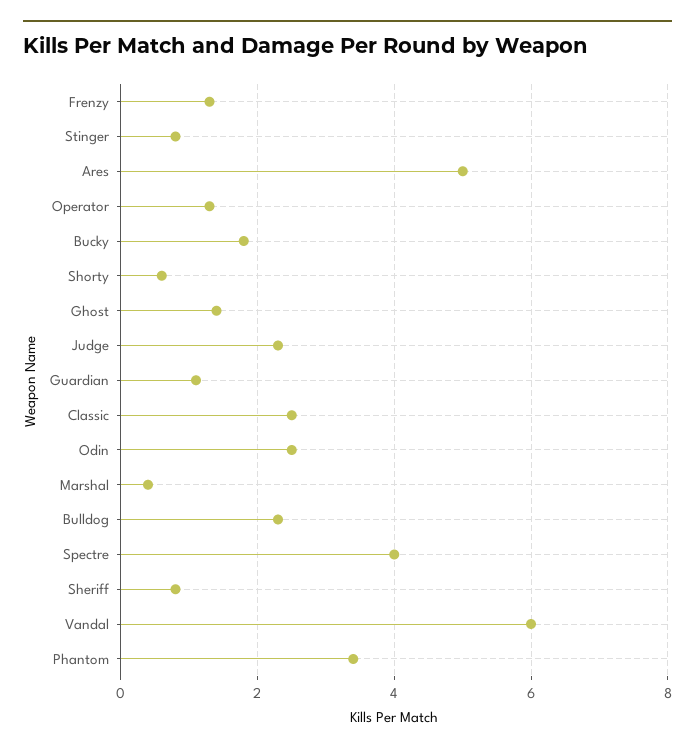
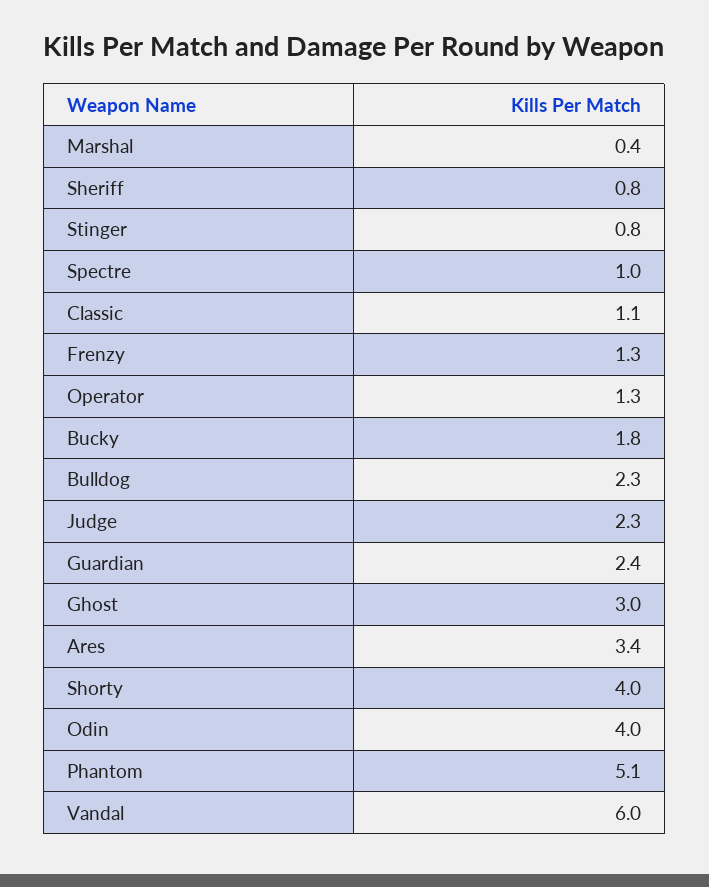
Ares: 5 -> 3.4
Shorty: 0.5 -> 4
Ghost: 1.5 -> 3
Guardian: 1 -> 2.4
Classic: 2.5 -> 1.1
Odin: 2.5 -> 4
Spectre: 4 -> 1
Phantom: 3.5 -> 5.1

